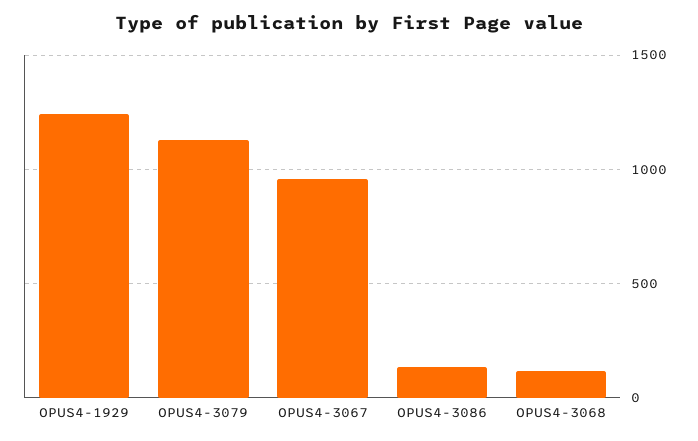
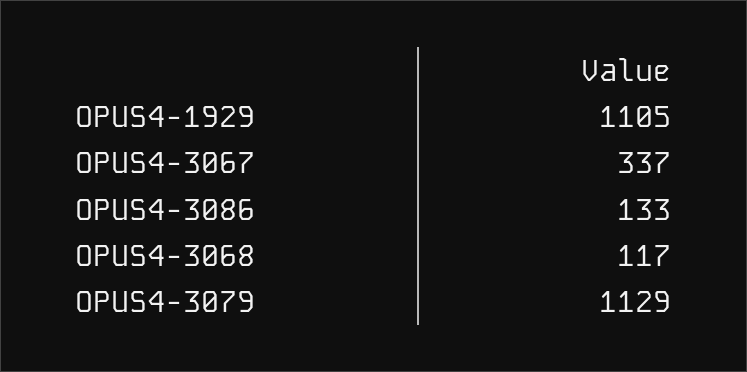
OPUS4-1929: 1250 -> 1105
OPUS4-3067: 950 -> 337

